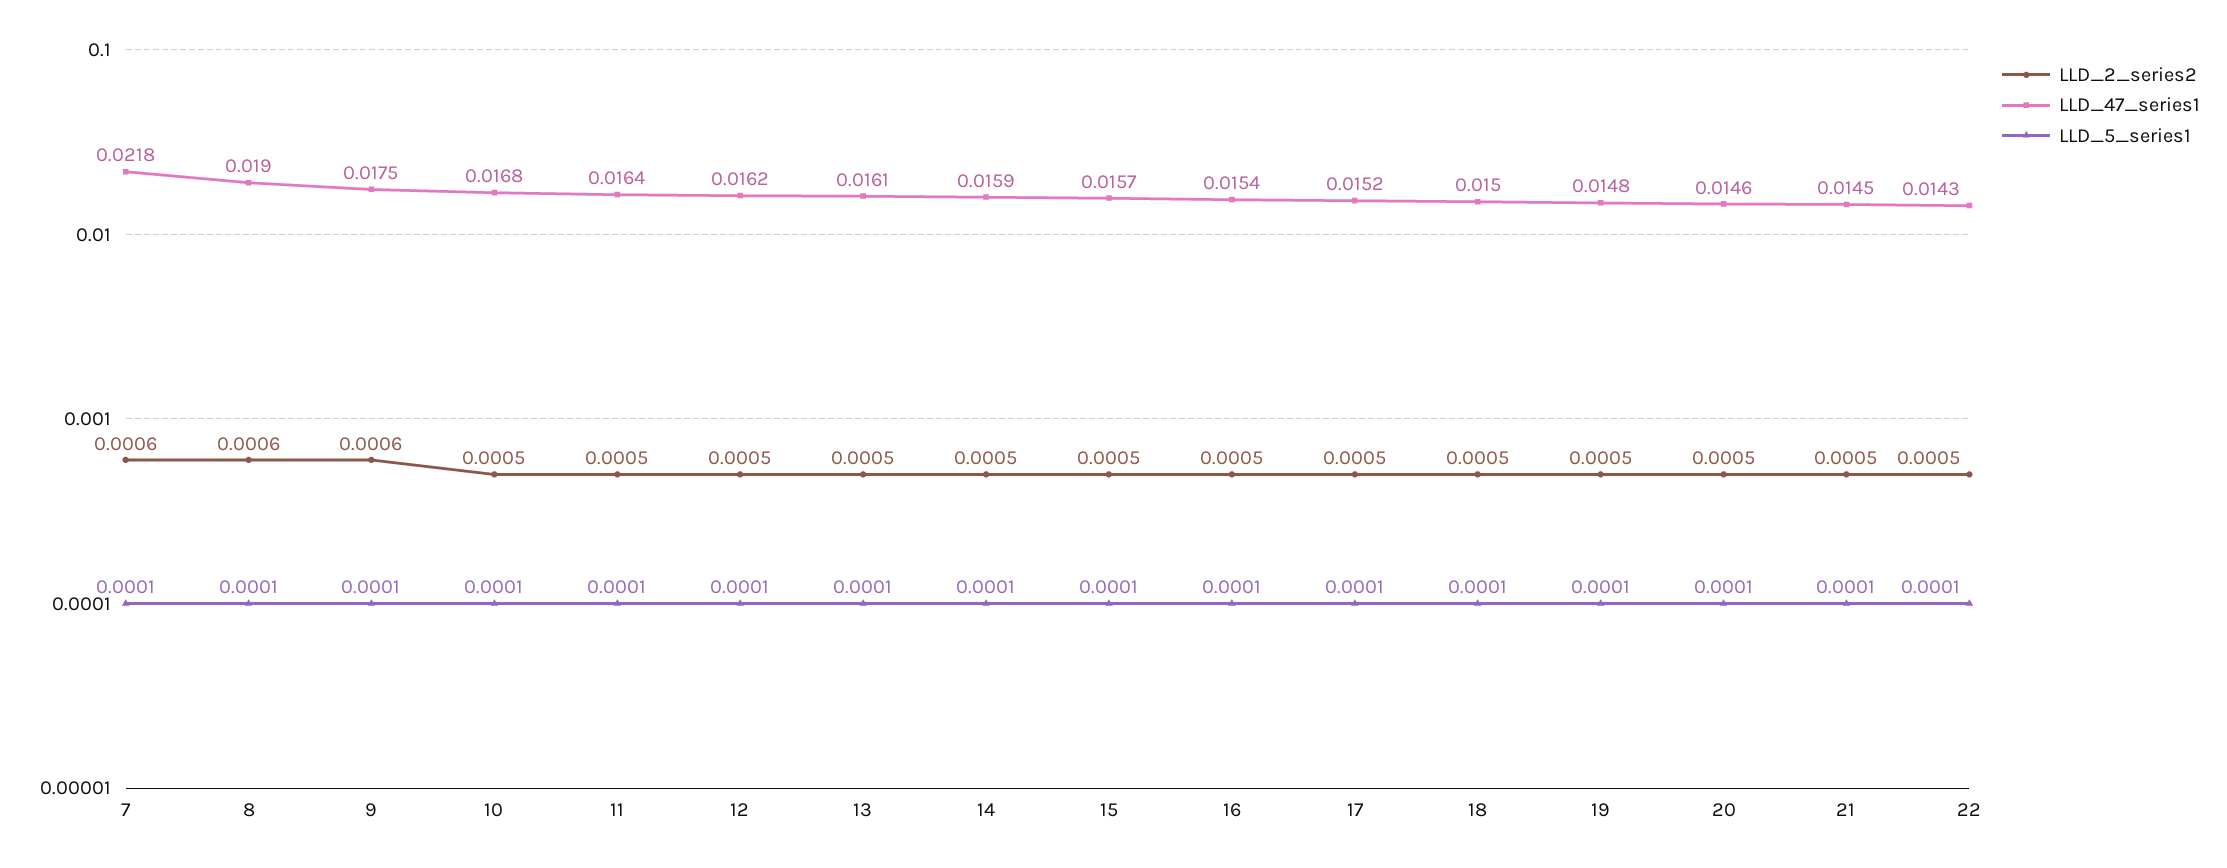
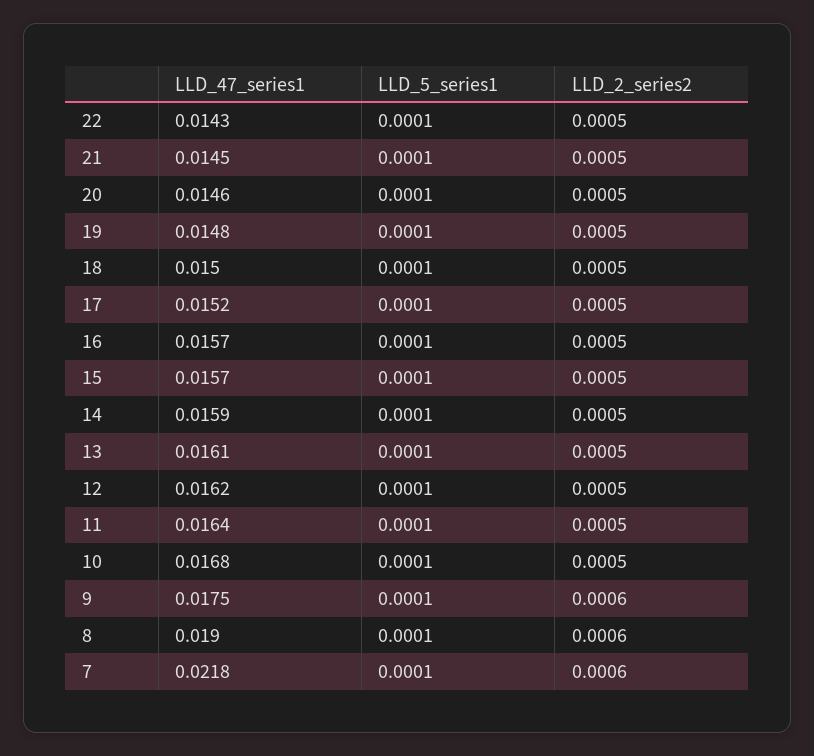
LLD_47_series1, 16: 0.0154 -> 0.0157

